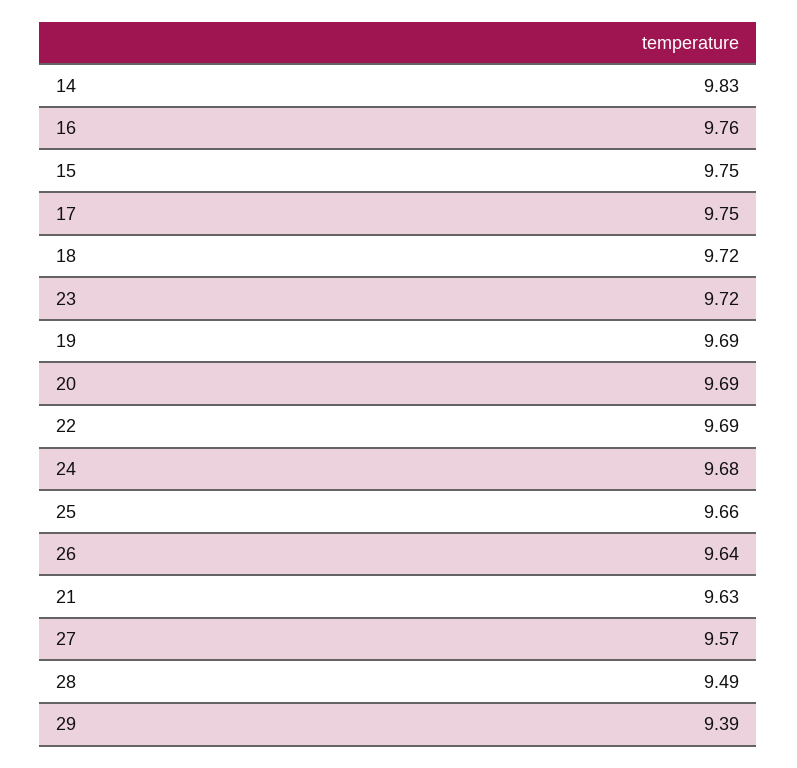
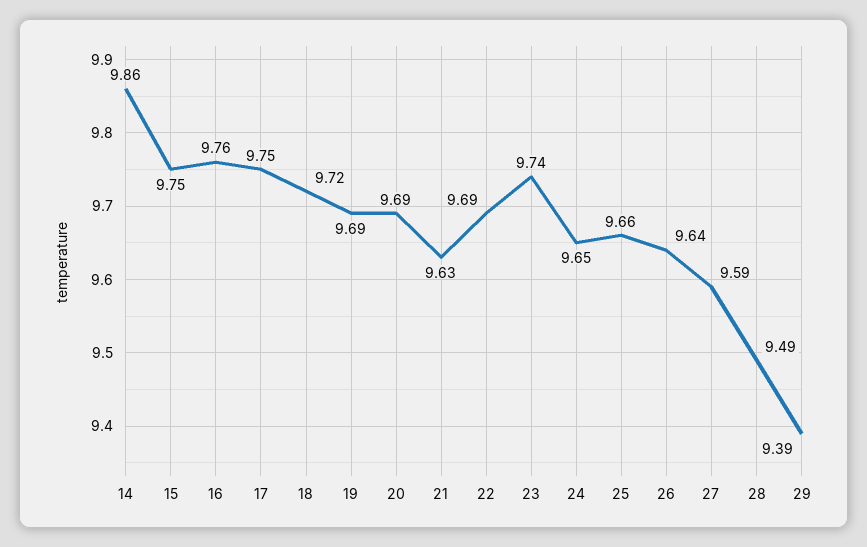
14: 9.83 -> 9.86
23: 9.72 -> 9.74
24: 9.68 -> 9.65
27: 9.57 -> 9.59

